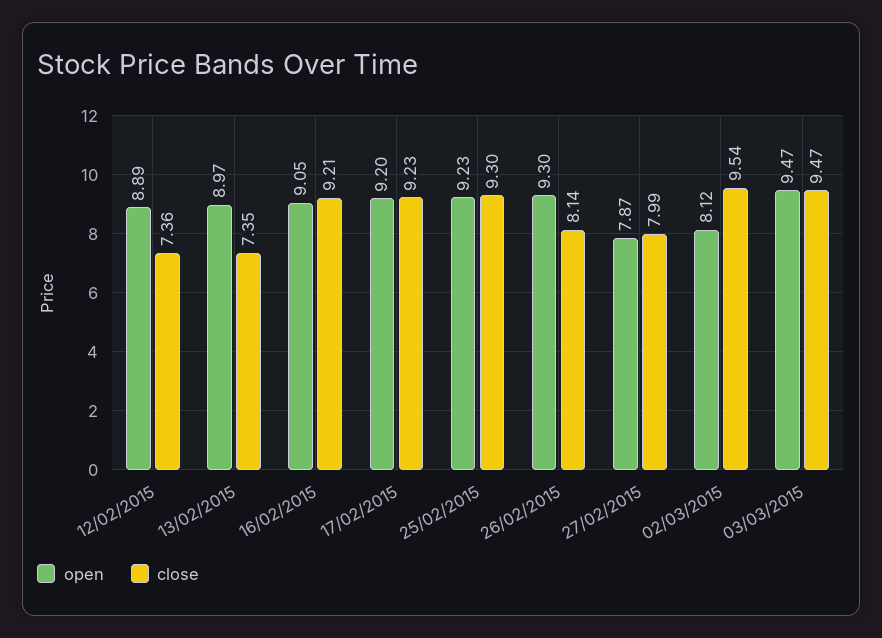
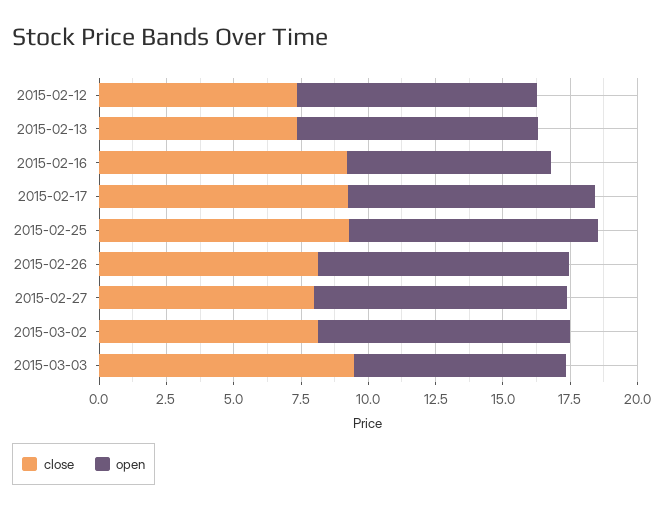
open, 16/02/2015: 9.05 -> 7.5
open, 27/02/2015: 7.87 -> 9.5
open, 02/03/2015: 8.12 -> 9.5
close, 02/03/2015: 9.54 -> 8
open, 03/03/2015: 9.47 -> 8

